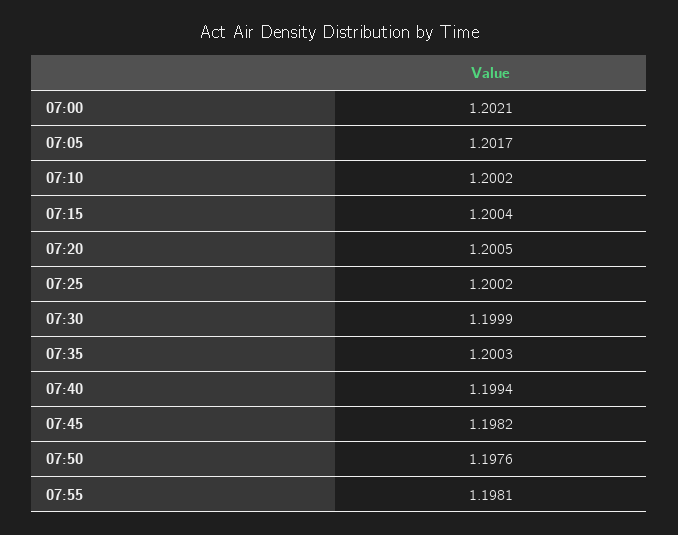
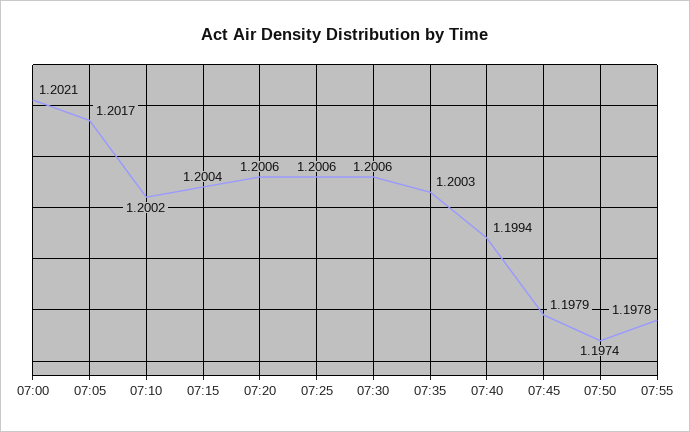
07:20: 1.2005 -> 1.2006
07:25: 1.2002 -> 1.2006
07:30: 1.1999 -> 1.2006
07:45: 1.1982 -> 1.1979
07:50: 1.1976 -> 1.1974
07:55: 1.1981 -> 1.1978

